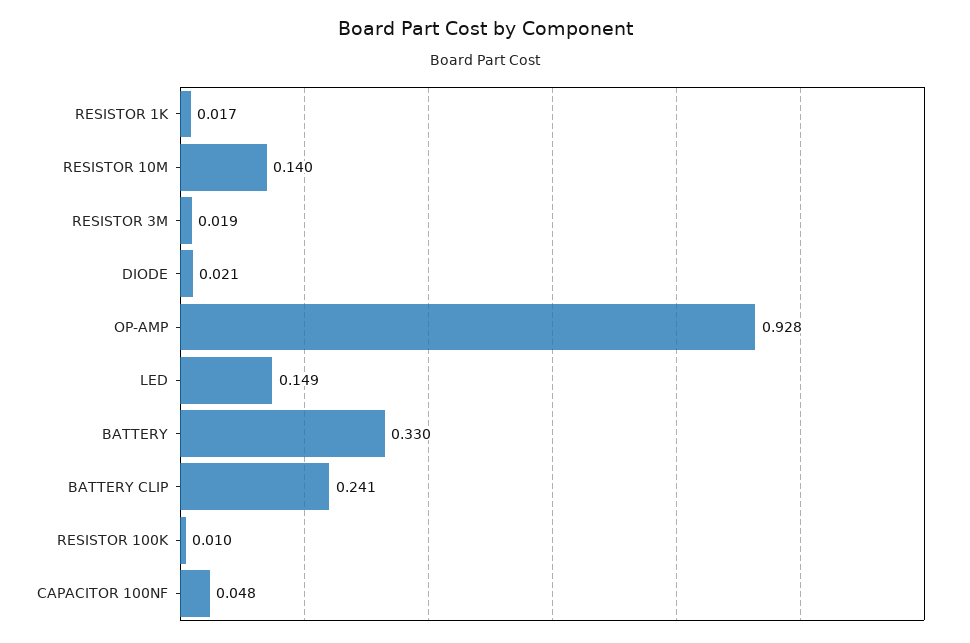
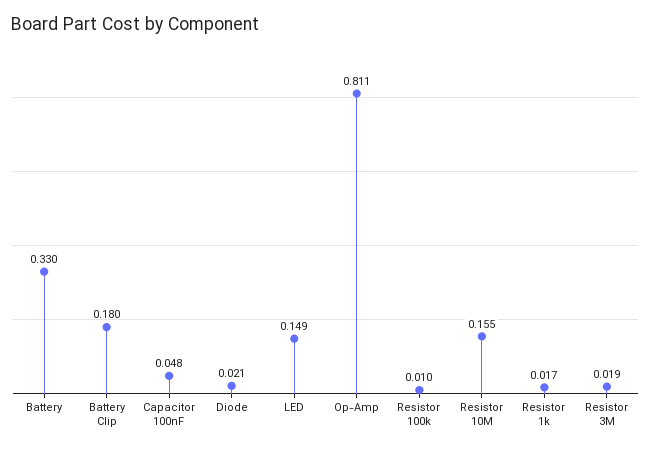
RESISTOR 10M: 0.14 -> 0.155
OP-AMP: 0.928 -> 0.811
BATTERY CLIP: 0.241 -> 0.18

